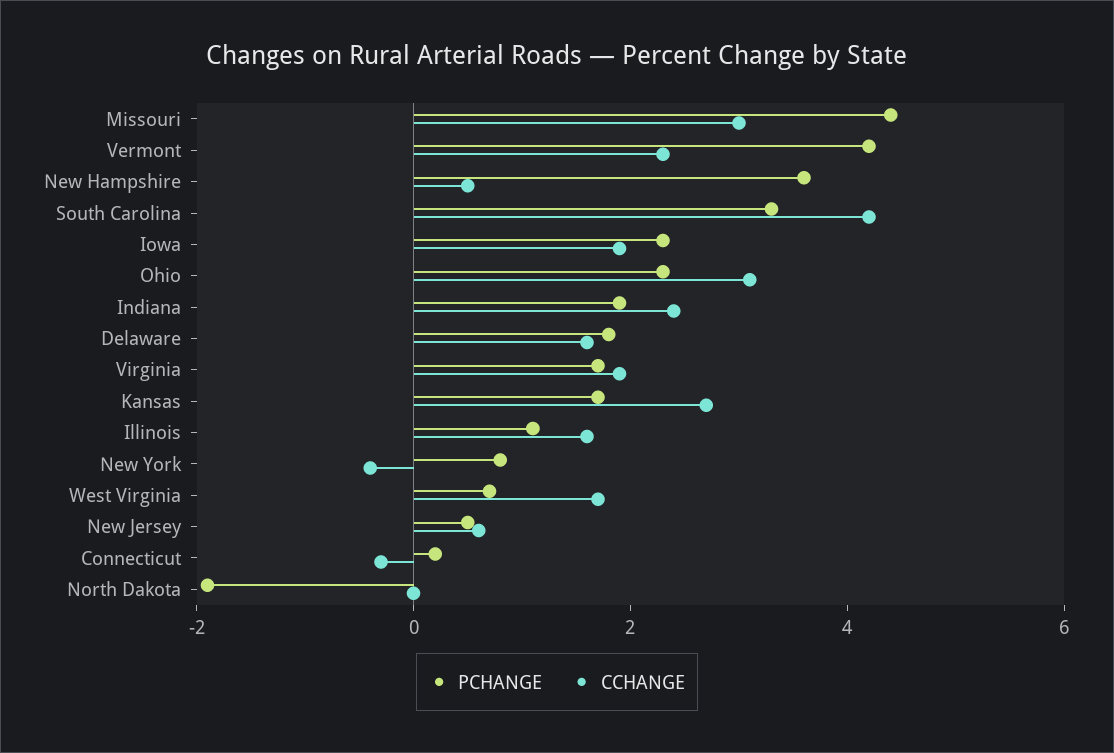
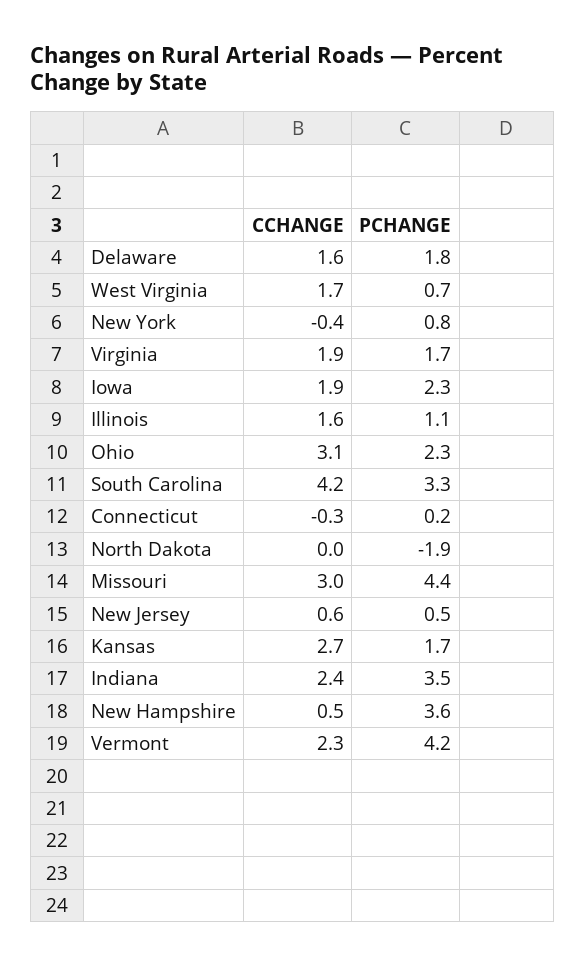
PCHANGE, Indiana: 2 -> 3.5

